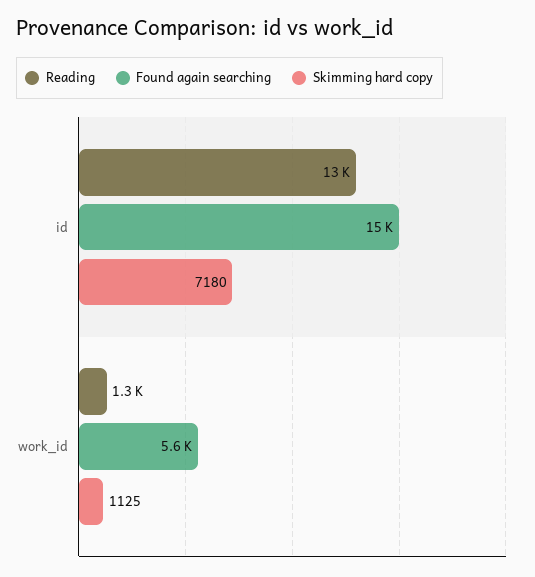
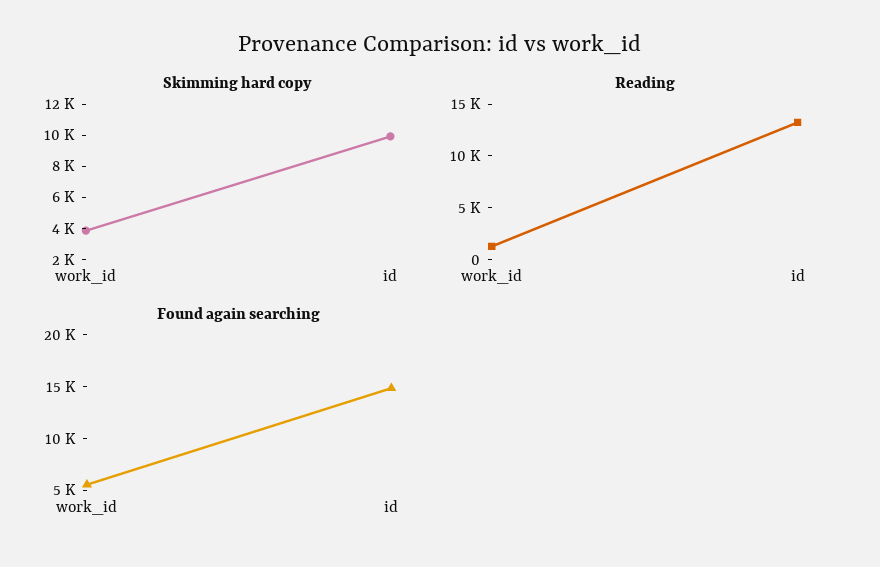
Skimming hard copy, id: 7180 -> 10000
Skimming hard copy, work_id: 1125 -> 4000

